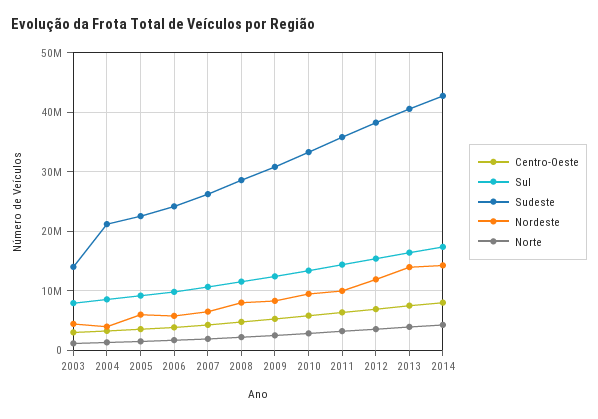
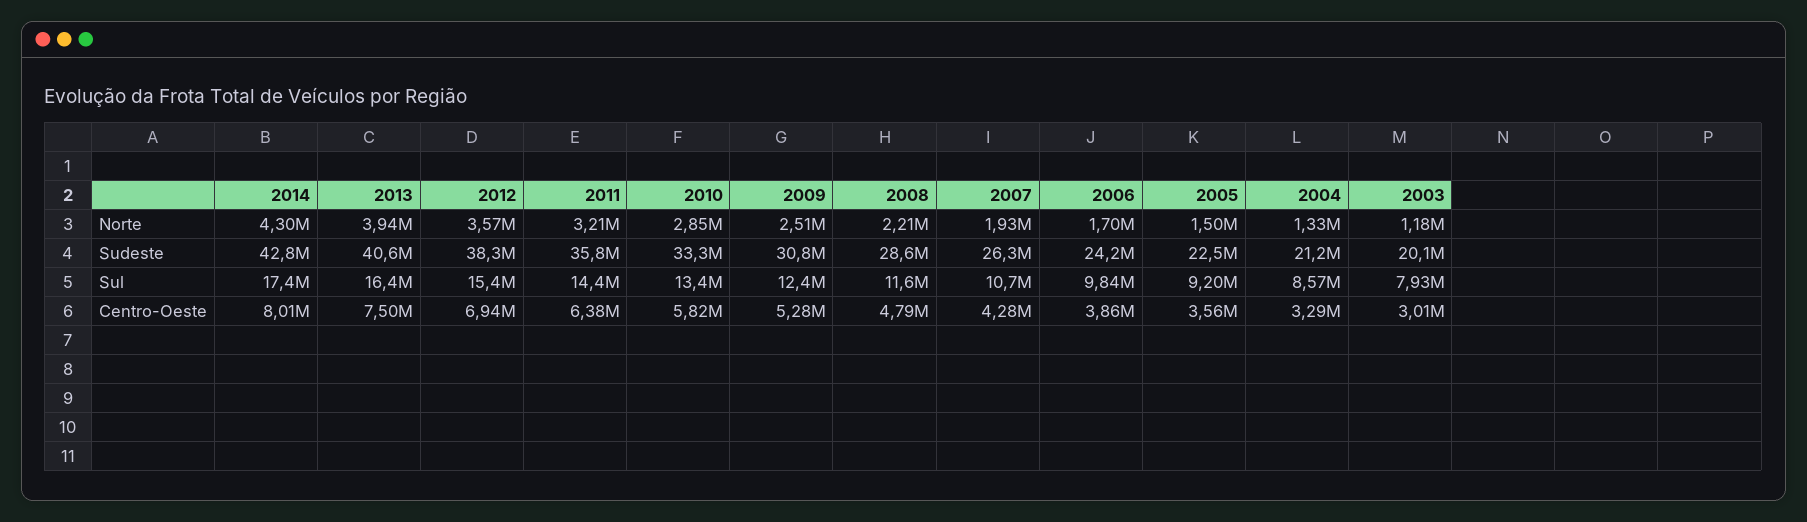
Sudeste, 2003: 14000000 -> 20100000
Nordeste, 2003: 4000000 -> none
Nordeste, 2004: 4000000 -> none
Nordeste, 2005: 6000000 -> none
Nordeste, 2006: 6000000 -> none
Nordeste, 2007: 6000000 -> none
Nordeste, 2008: 8000000 -> none
Nordeste, 2009: 8000000 -> none
Nordeste, 2010: 10000000 -> none
Nordeste, 2011: 10000000 -> none
Nordeste, 2012: 12000000 -> none
Nordeste, 2013: 14000000 -> none
Nordeste, 2014: 14000000 -> none

